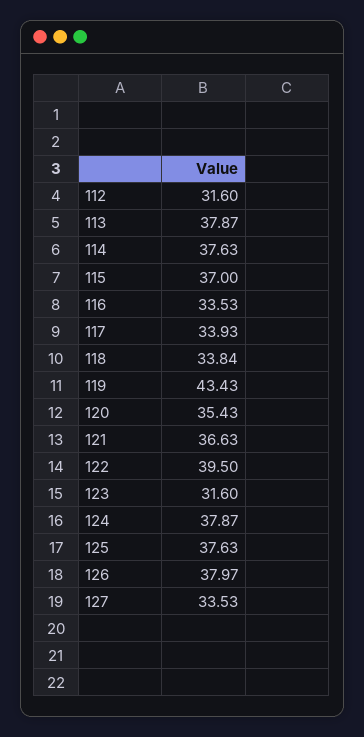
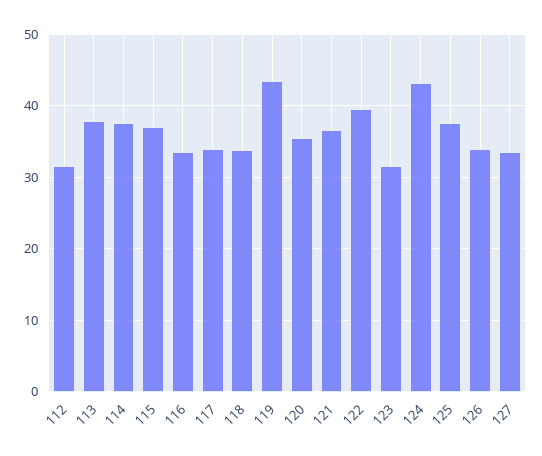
124: 37.87 -> 43
126: 37.97 -> 34

